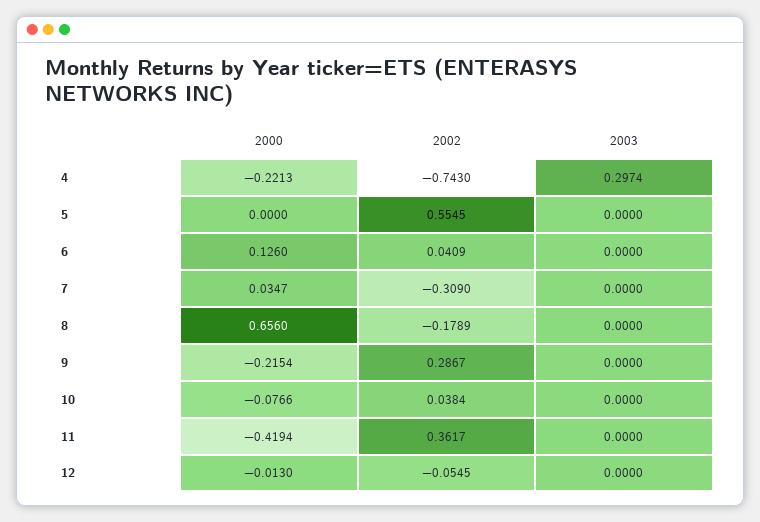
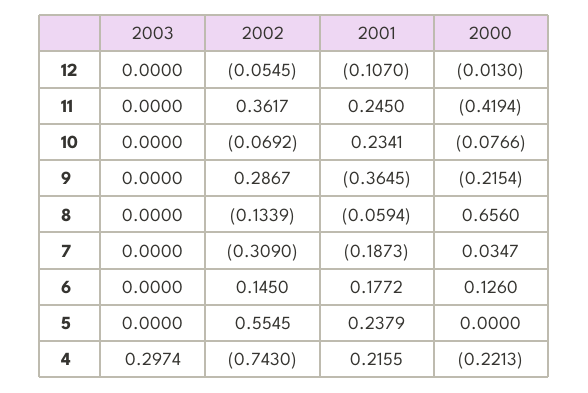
2002, 6: 0.0409 -> 0.145
2002, 8: -0.1789 -> -0.1339
2002, 10: 0.0384 -> -0.0692
2001, 12: none -> -0.107
2001, 11: none -> 0.245
2001, 10: none -> 0.2341
2001, 9: none -> -0.3645
2001, 8: none -> -0.0594
2001, 7: none -> -0.1873
2001, 6: none -> 0.1772
2001, 5: none -> 0.2379
2001, 4: none -> 0.2155

